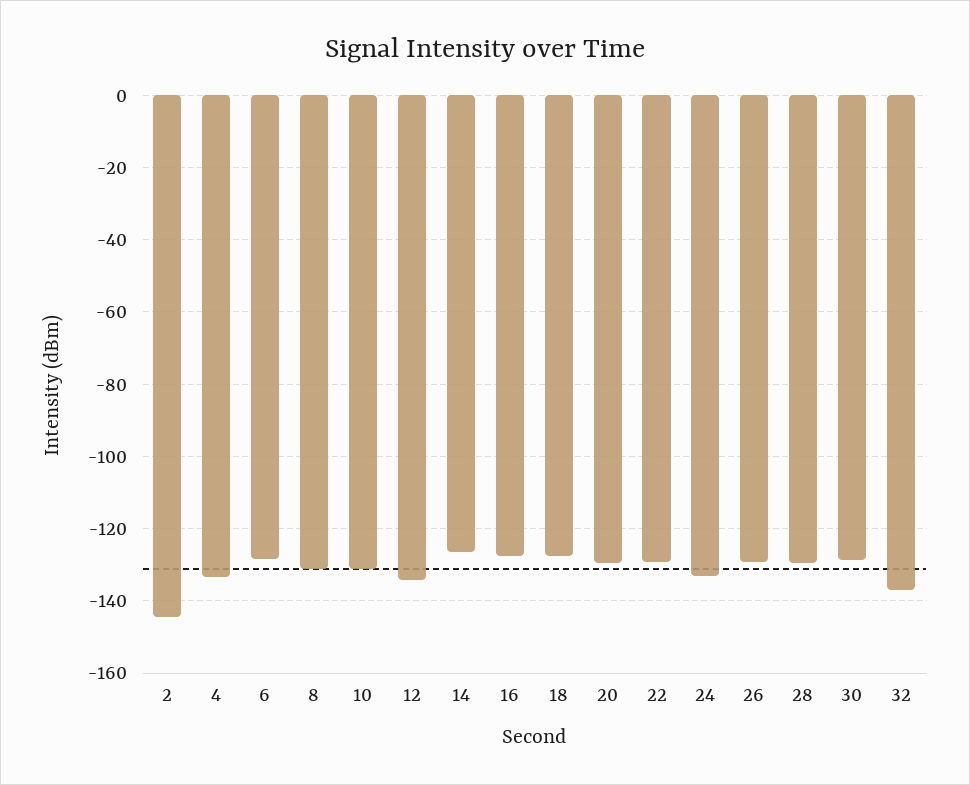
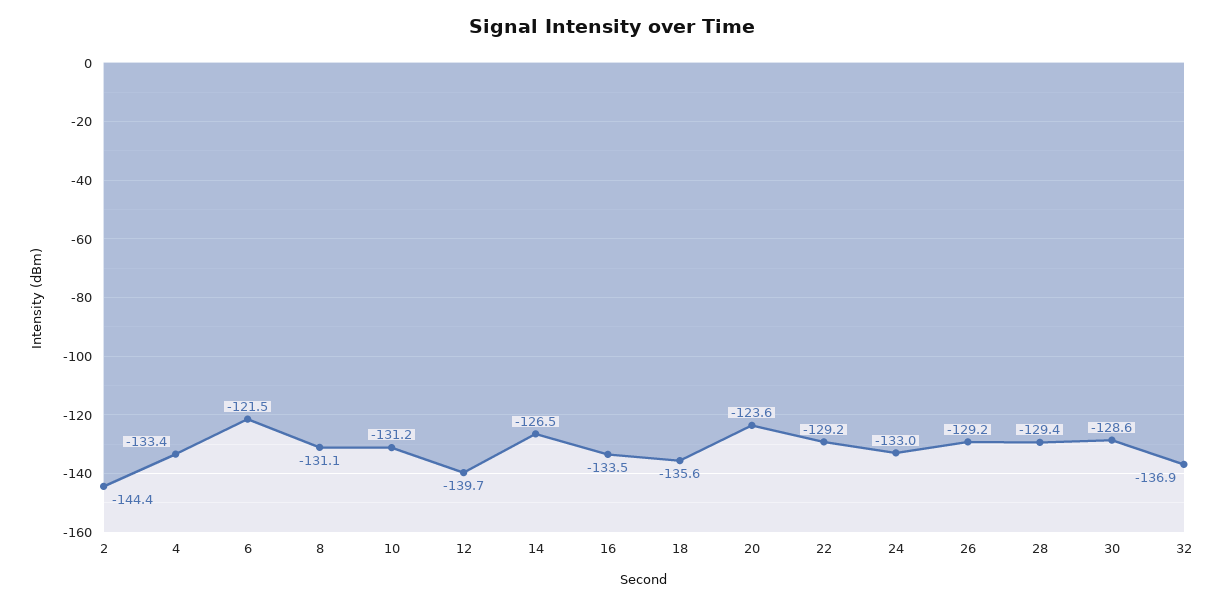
6: -128 -> -121.5
12: -134 -> -139.7
16: -128 -> -133.5
18: -128 -> -135.6
20: -130 -> -123.6

